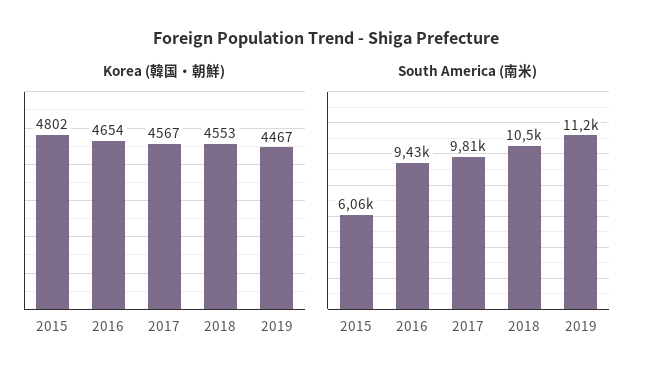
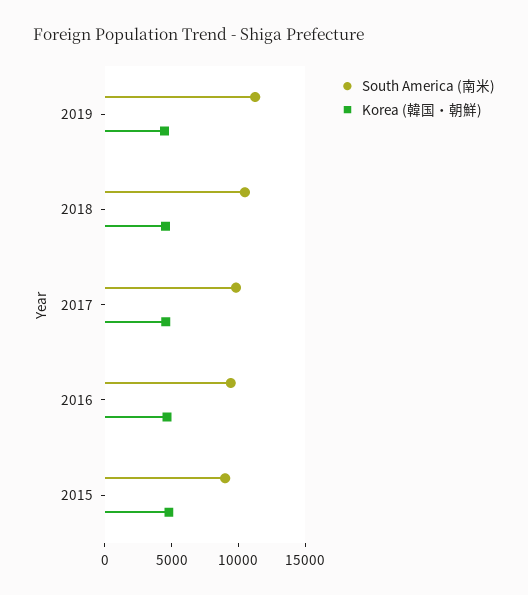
South America (南米), 2015: 6060 -> 9000

